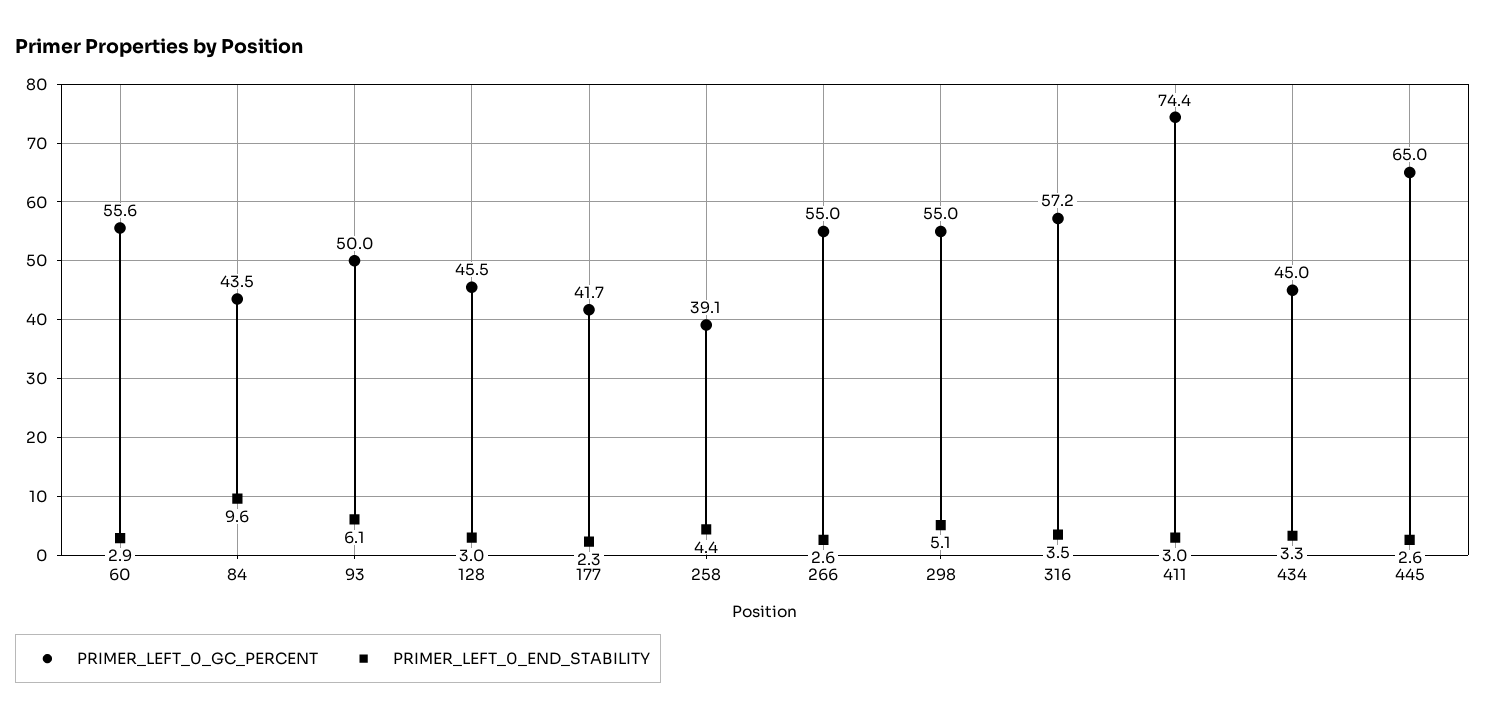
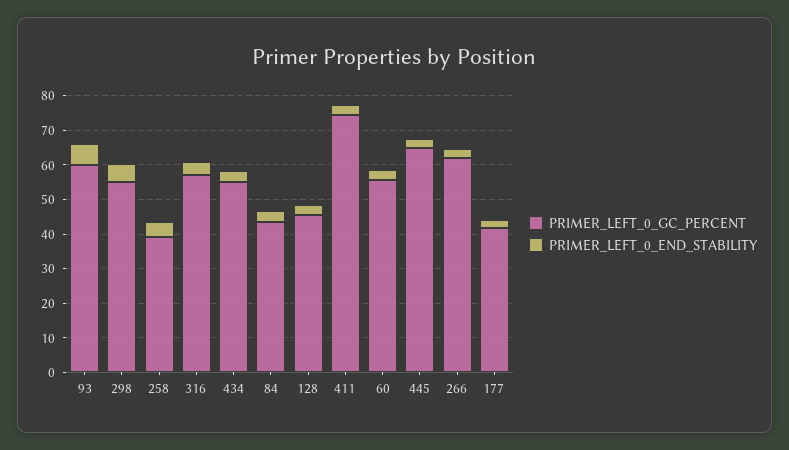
PRIMER_LEFT_0_END_STABILITY, 84: 9.6 -> 2.5
PRIMER_LEFT_0_GC_PERCENT, 93: 50 -> 60
PRIMER_LEFT_0_GC_PERCENT, 266: 55 -> 62.5
PRIMER_LEFT_0_GC_PERCENT, 434: 45 -> 55

